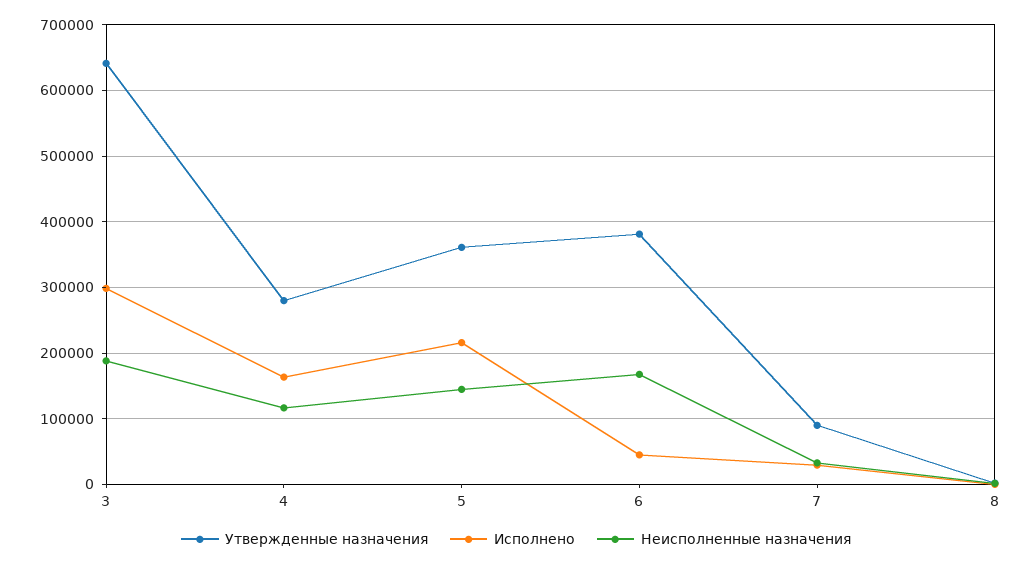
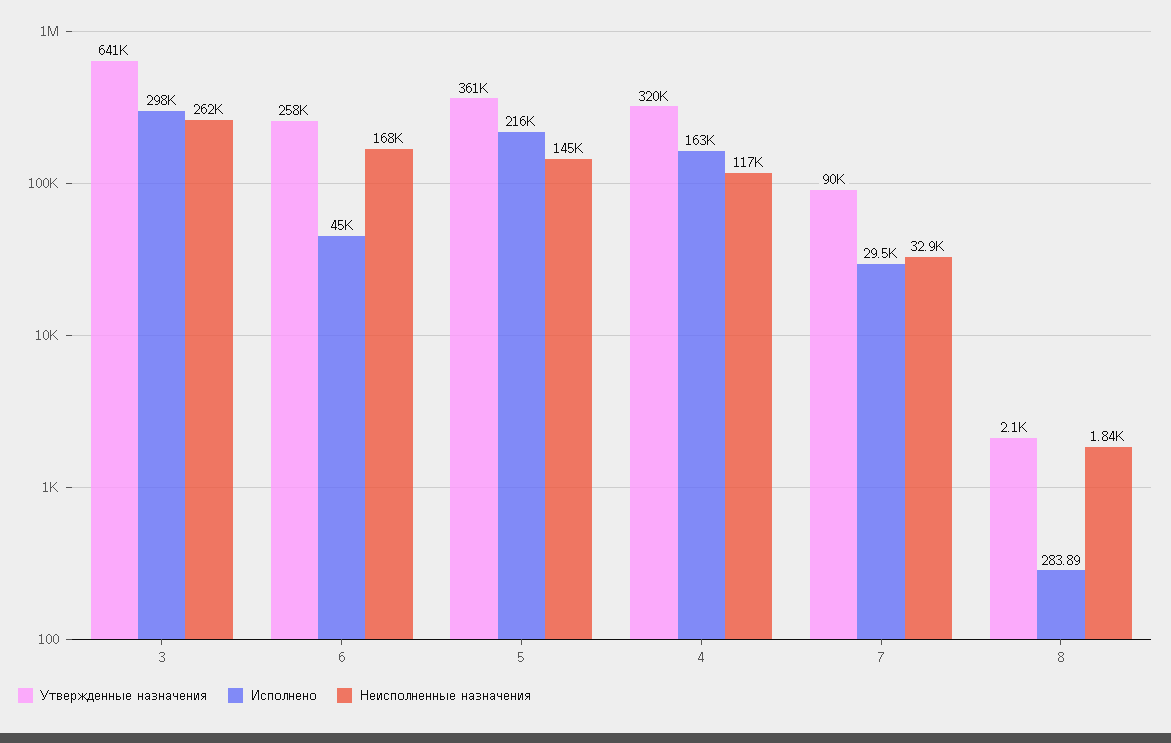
Неисполненные назначения, 3: 190000 -> 262000
Утвержденные назначения, 4: 280000 -> 320000
Утвержденные назначения, 6: 380000 -> 258000

